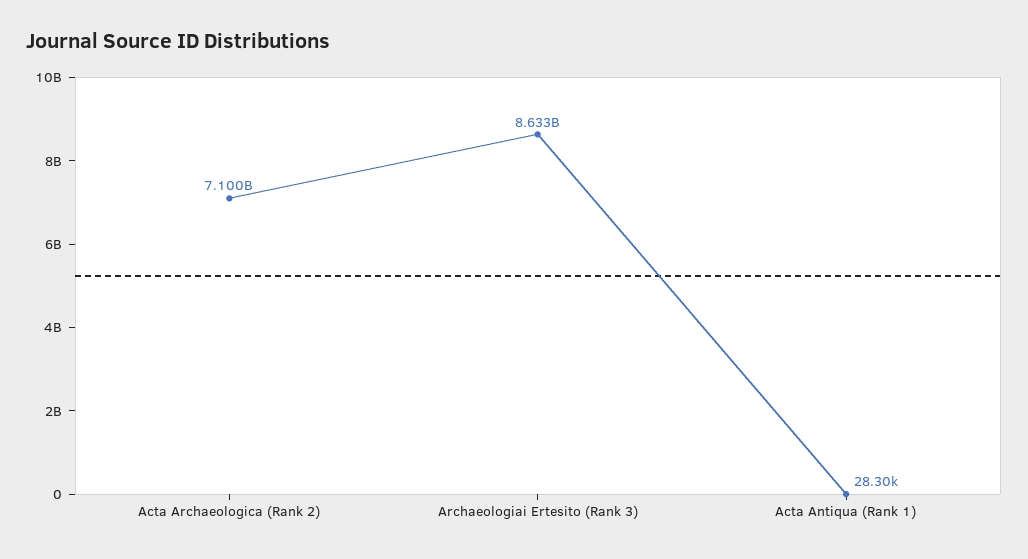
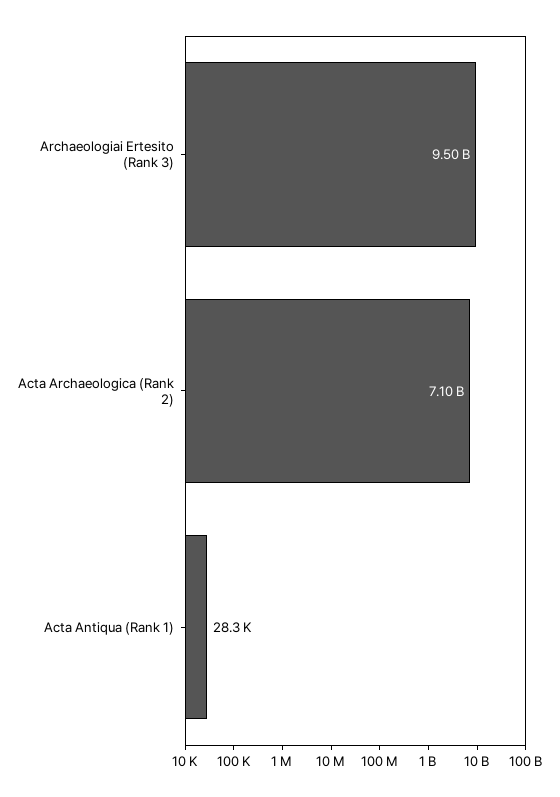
Archaeologiai Ertesito (Rank 3): 8633000000 -> 9500000000

